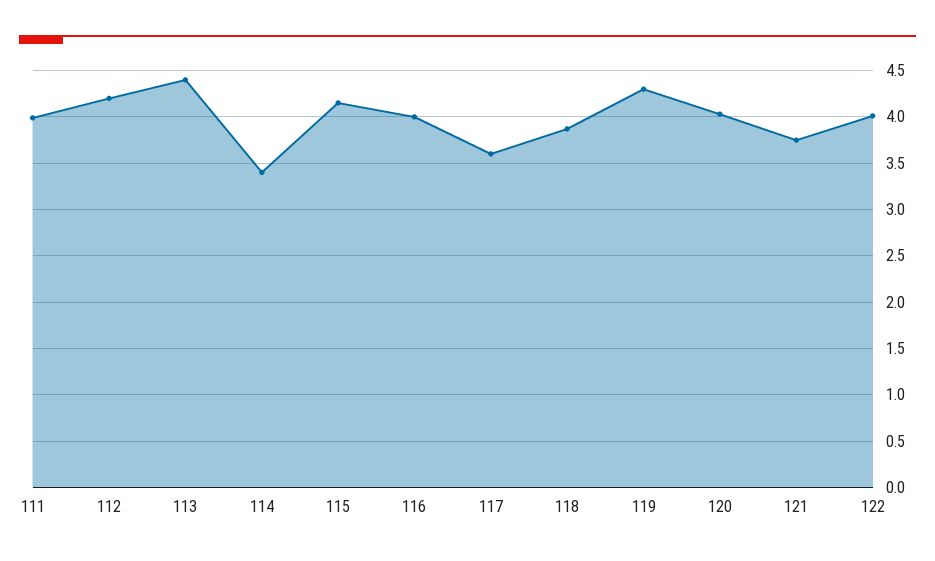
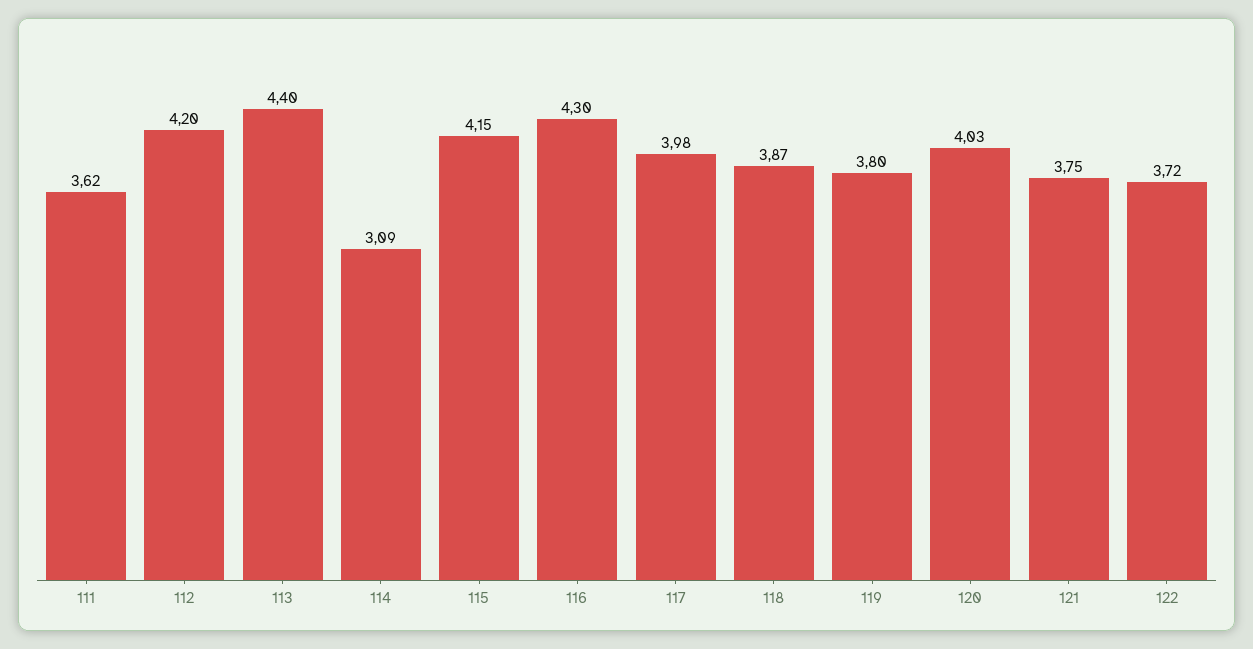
111: 4 -> 3.62
114: 3.4 -> 3.09
116: 4 -> 4.3
117: 3.6 -> 3.98
119: 4.3 -> 3.8
122: 4 -> 3.72

